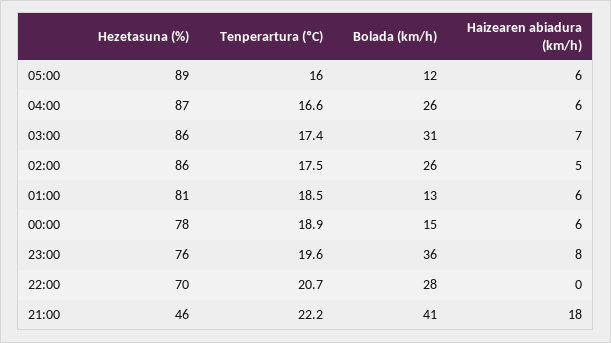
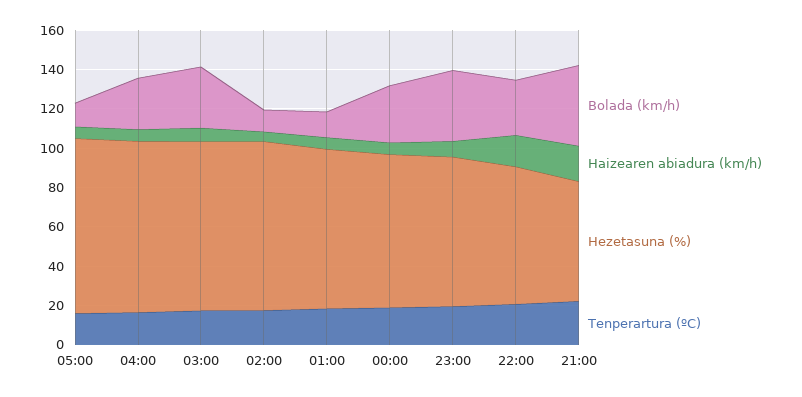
Bolada (km/h), 02:00: 26 -> 10
Bolada (km/h), 00:00: 15 -> 30
Haizearen abiadura (km/h), 22:00: 0 -> 15
Hezetasuna (%), 21:00: 46 -> 60

